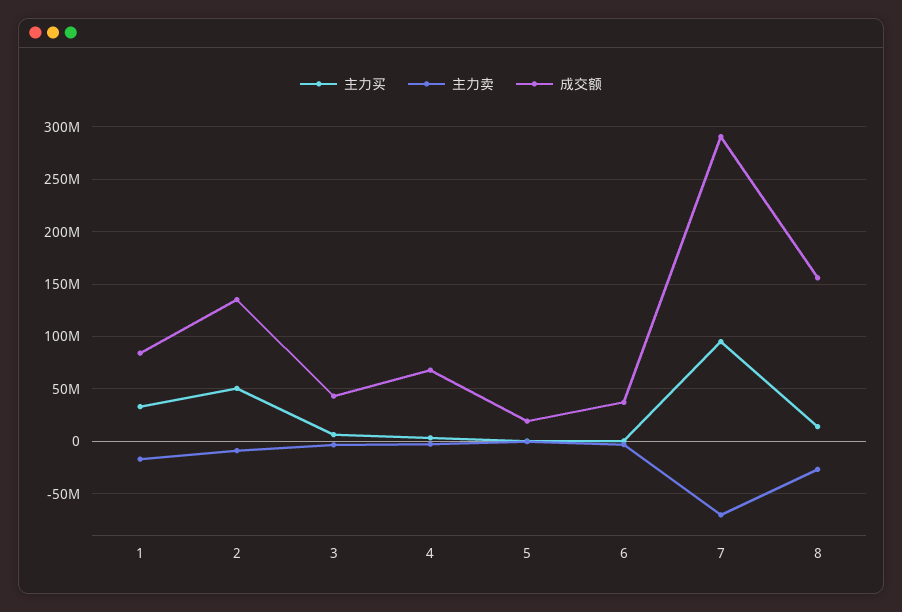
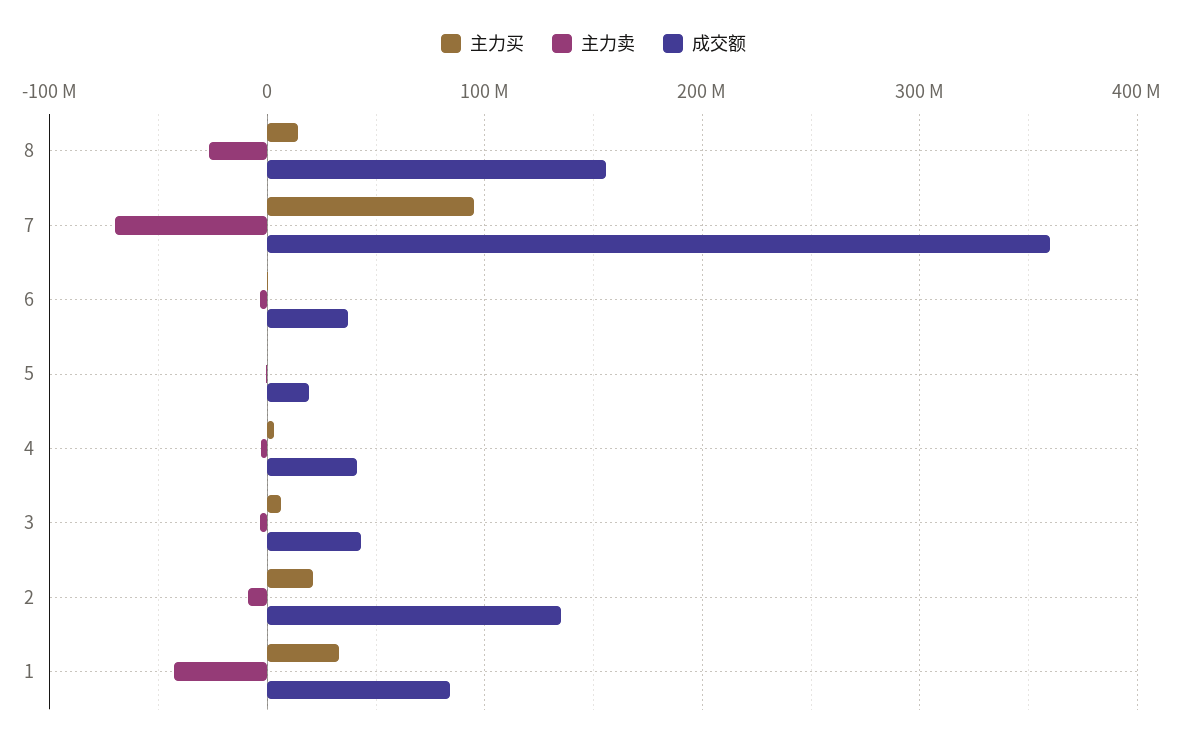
主力卖, 1: -20000000 -> -40000000
主力买, 2: 50000000 -> 20000000
成交额, 4: 70000000 -> 40000000
成交额, 7: 290000000 -> 360000000

